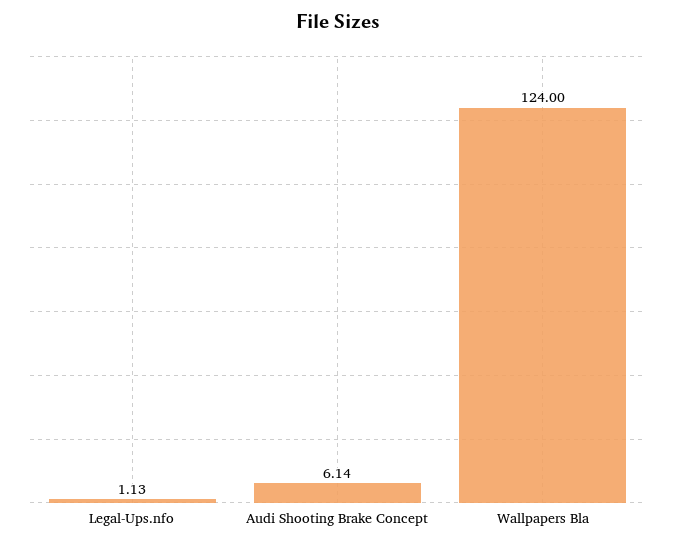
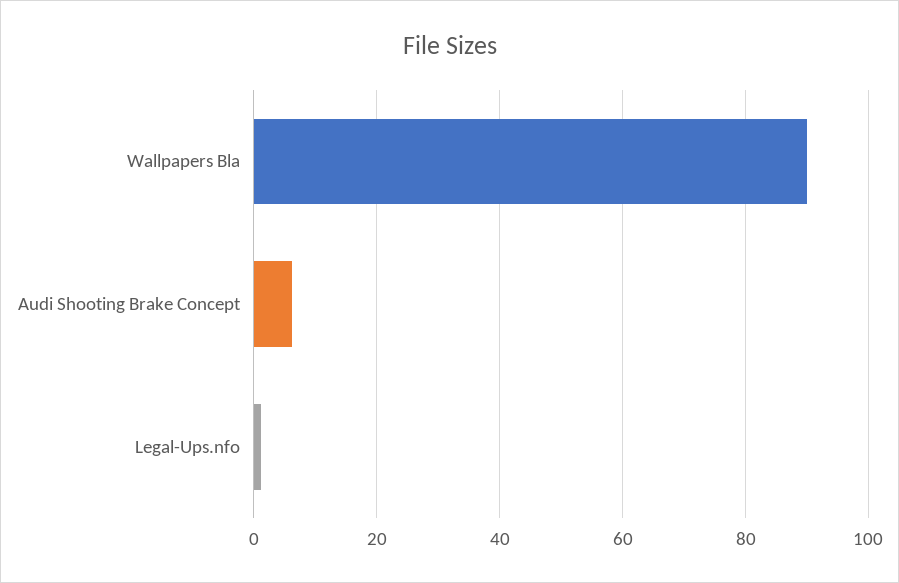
Wallpapers Bla: 124 -> 90

